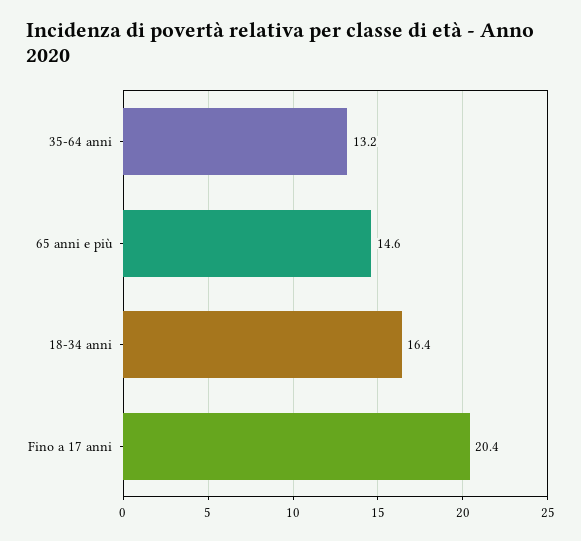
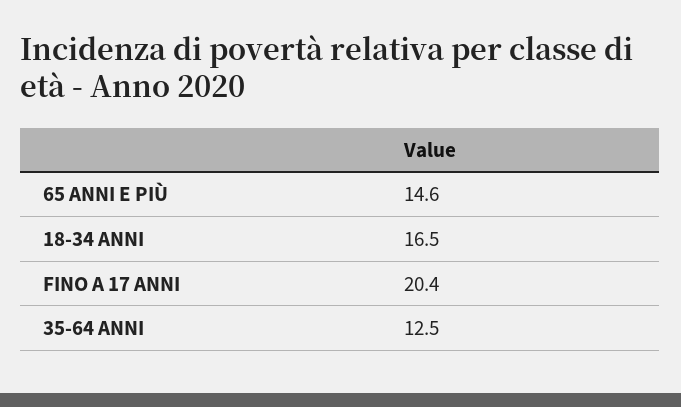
35-64 anni: 13.2 -> 12.5
18-34 anni: 16.4 -> 16.5

